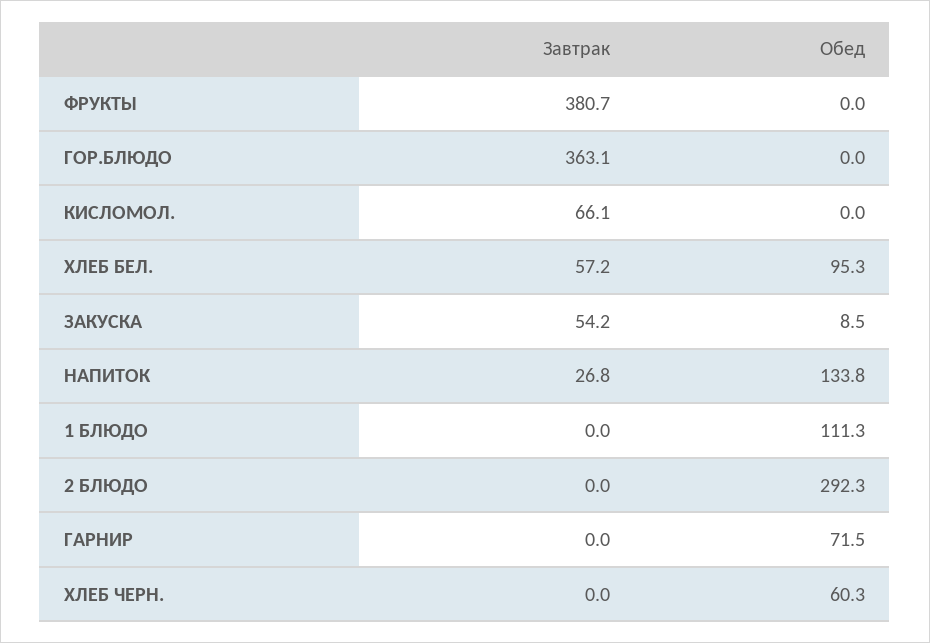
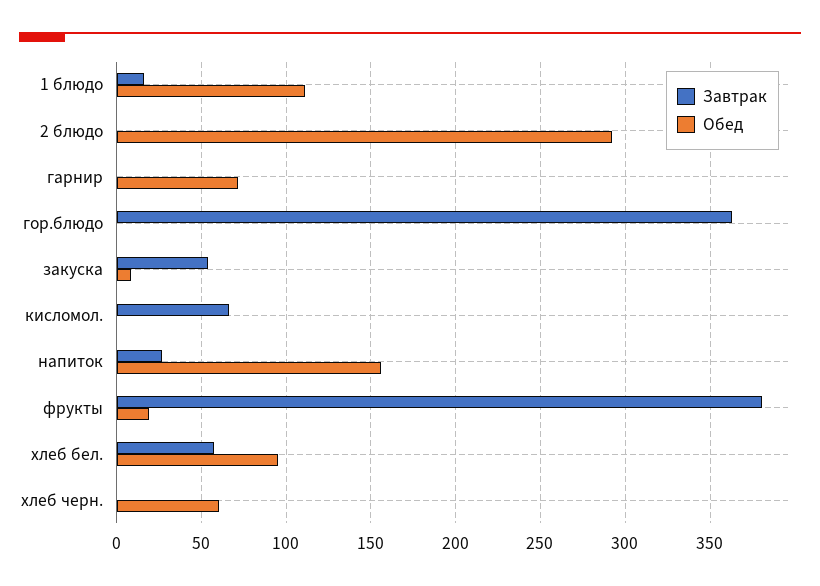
Обед, ФРУКТЫ: 0 -> 20
Обед, НАПИТОК: 133.8 -> 155
Завтрак, 1 БЛЮДО: 0 -> 15

